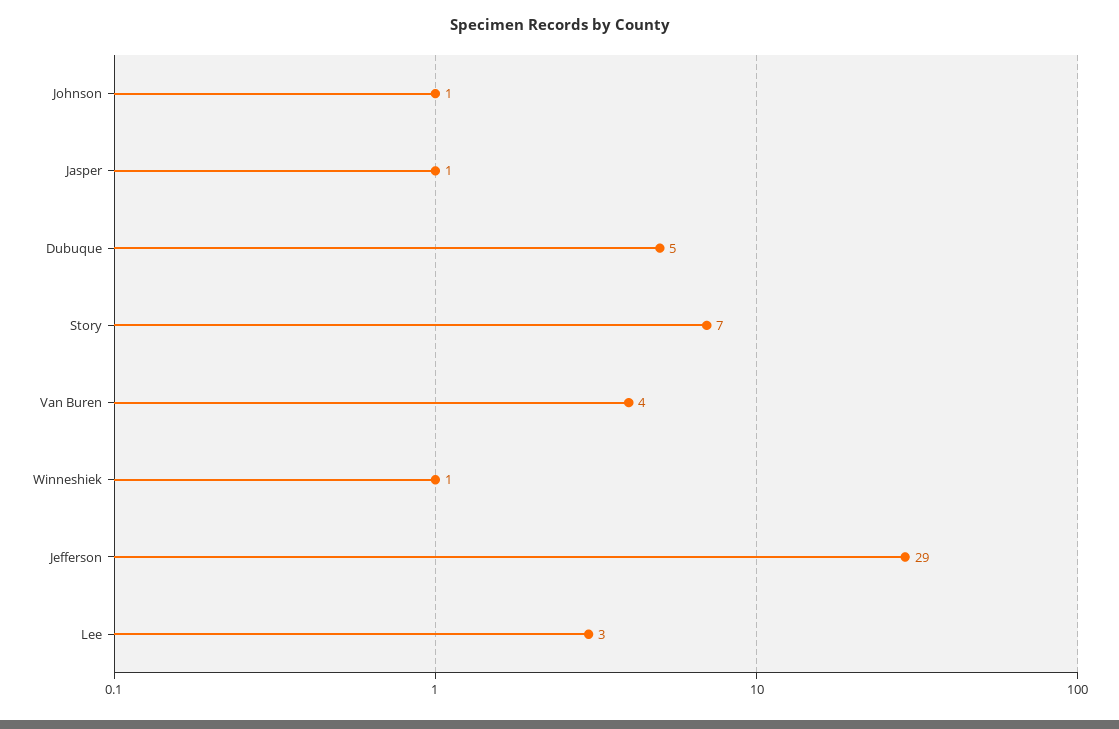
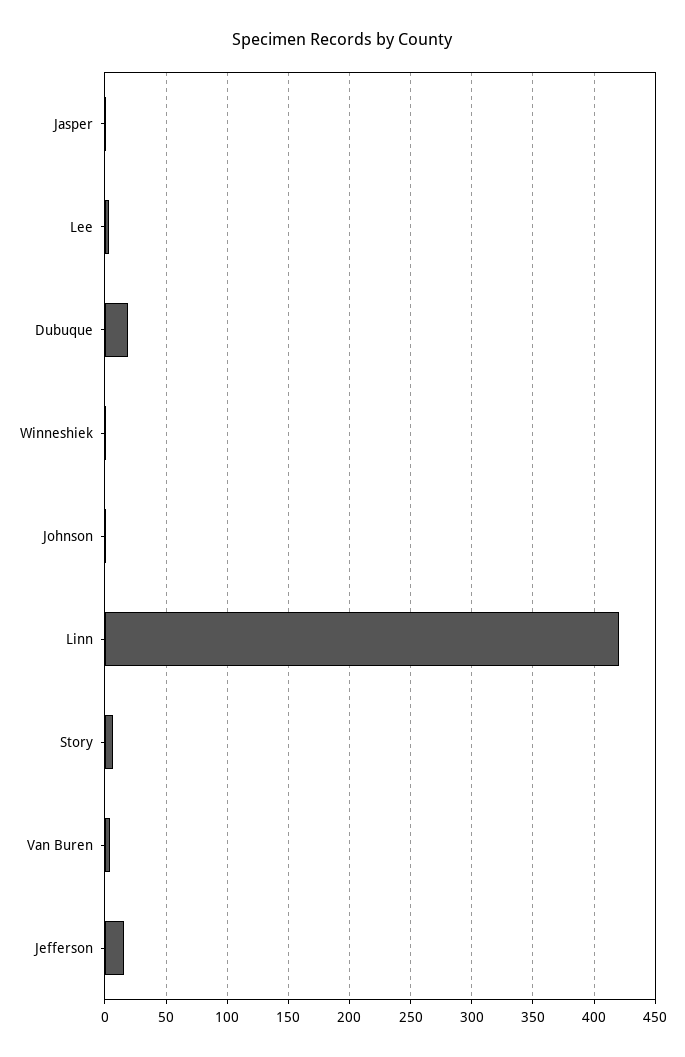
Dubuque: 5 -> 20
Jefferson: 29 -> 15
Linn: none -> 420

